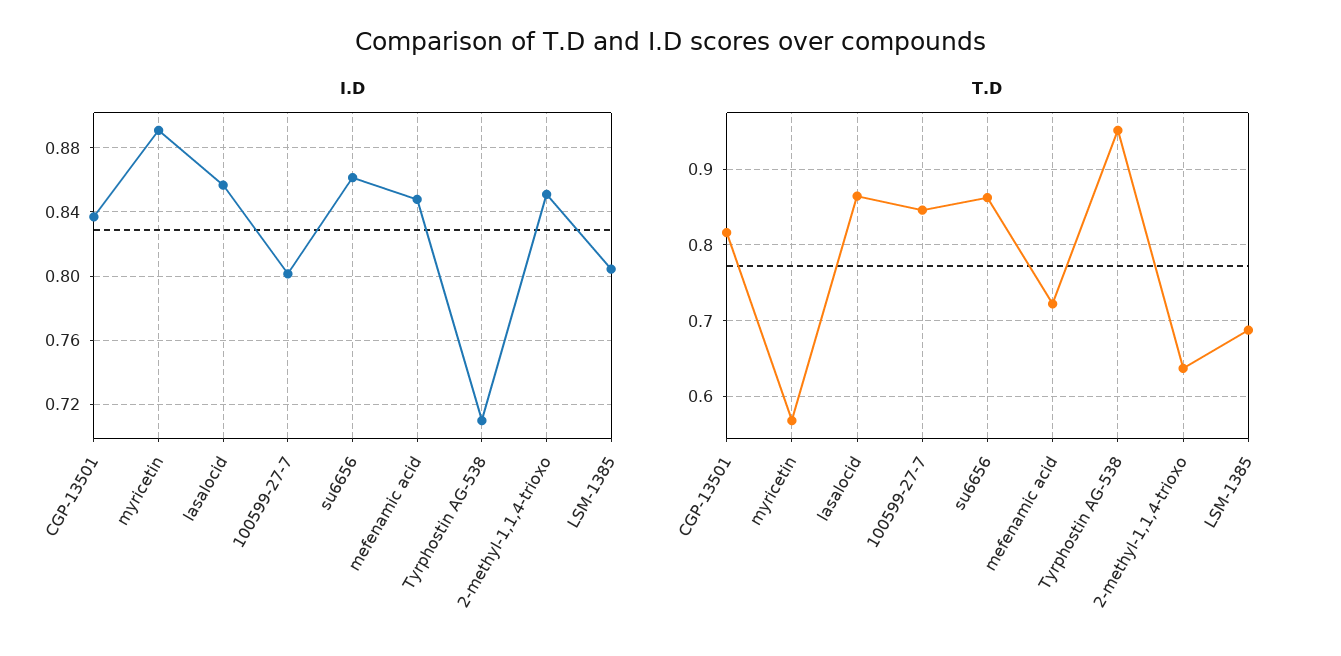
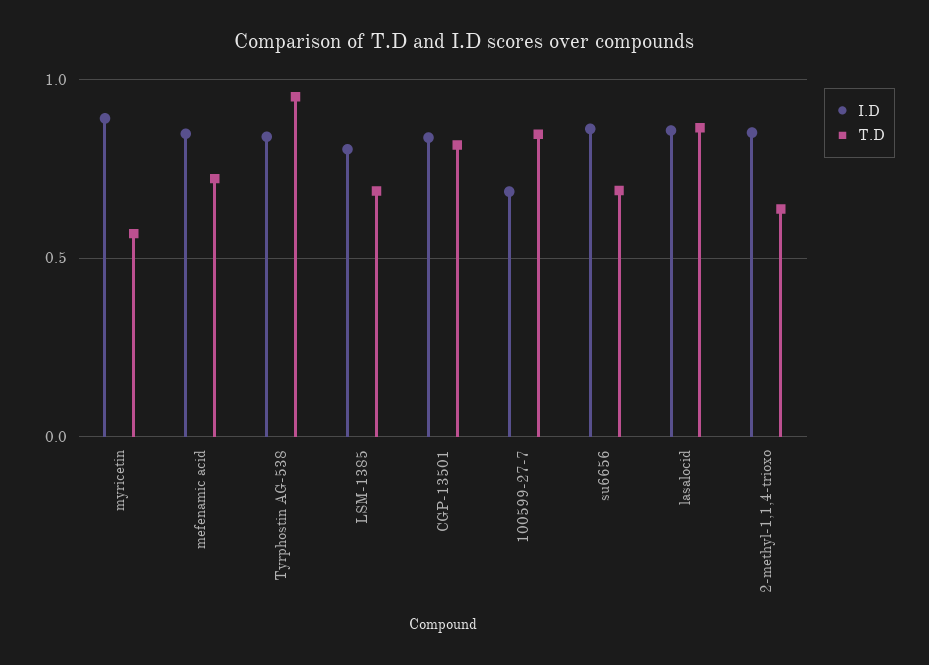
I.D, 100599-27-7: 0.8 -> 0.7
I.D, Tyrphostin AG-538: 0.71 -> 0.85
T.D, su6656: 0.86 -> 0.7

